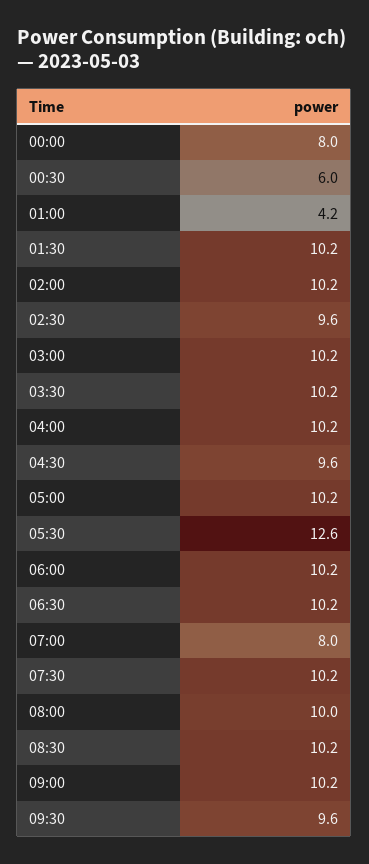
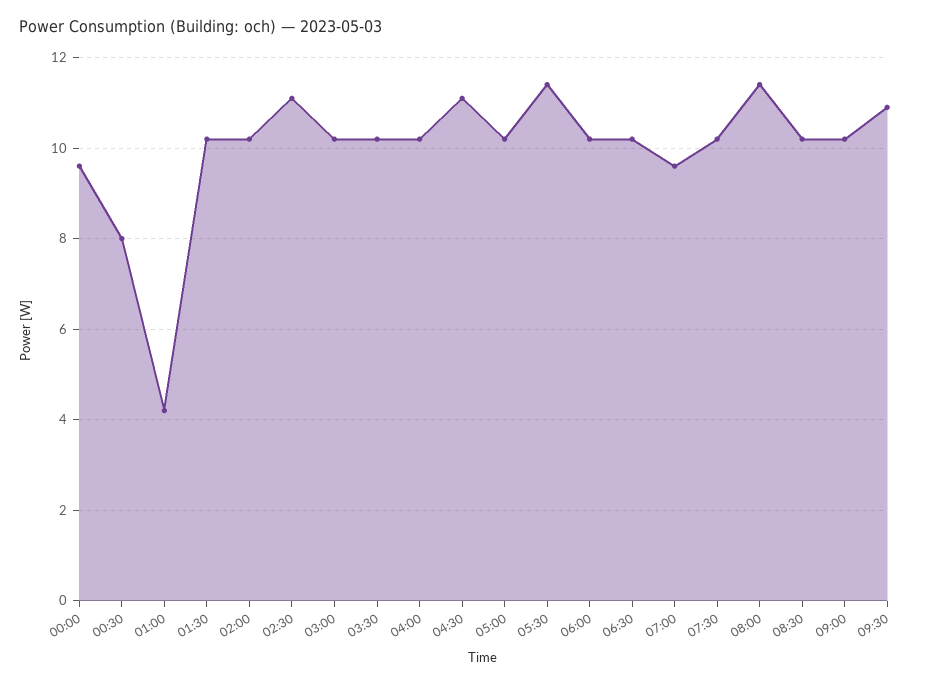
00:00: 8 -> 9.5
00:30: 6 -> 8
02:30: 9.6 -> 11
04:30: 9.6 -> 11
05:30: 12.6 -> 11.5
07:00: 8 -> 9.5
08:00: 10 -> 11.5
09:30: 9.6 -> 11

